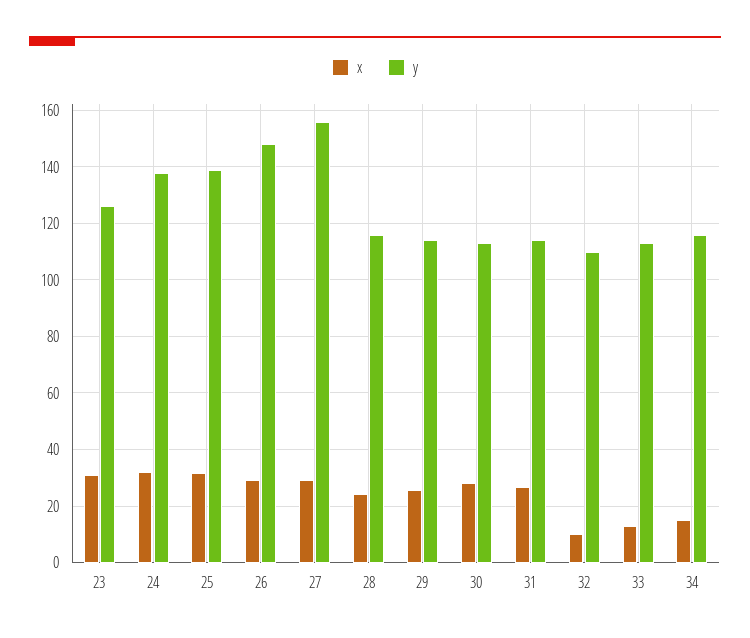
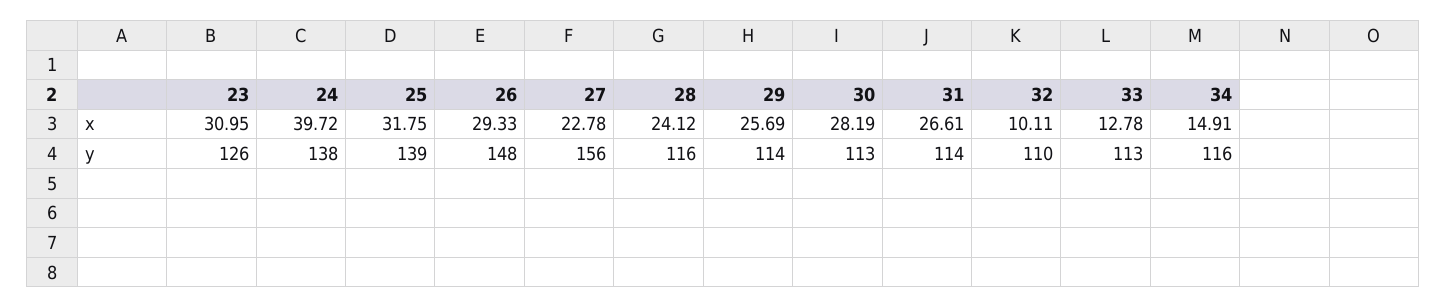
x, 24: 32.5 -> 39.72
x, 27: 30 -> 22.78

